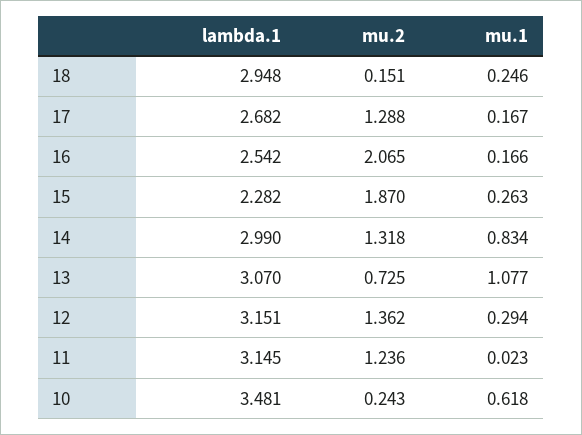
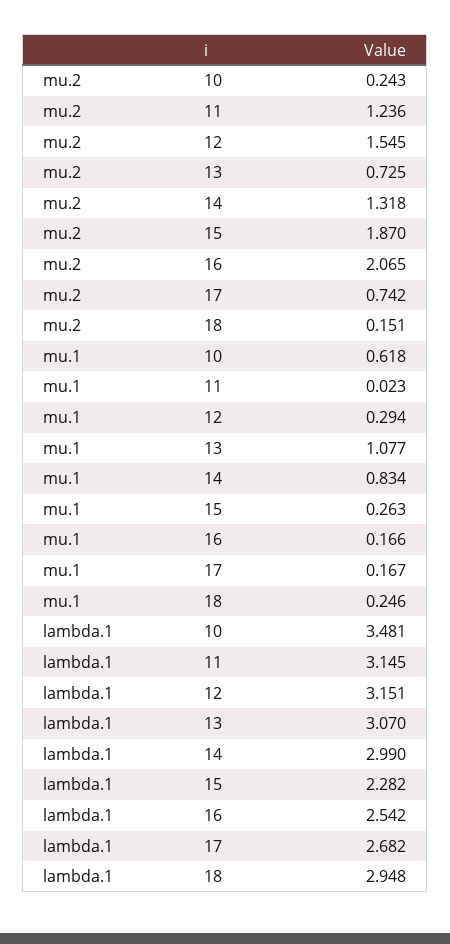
mu.2, 17: 1.288 -> 0.742
mu.2, 12: 1.362 -> 1.545

